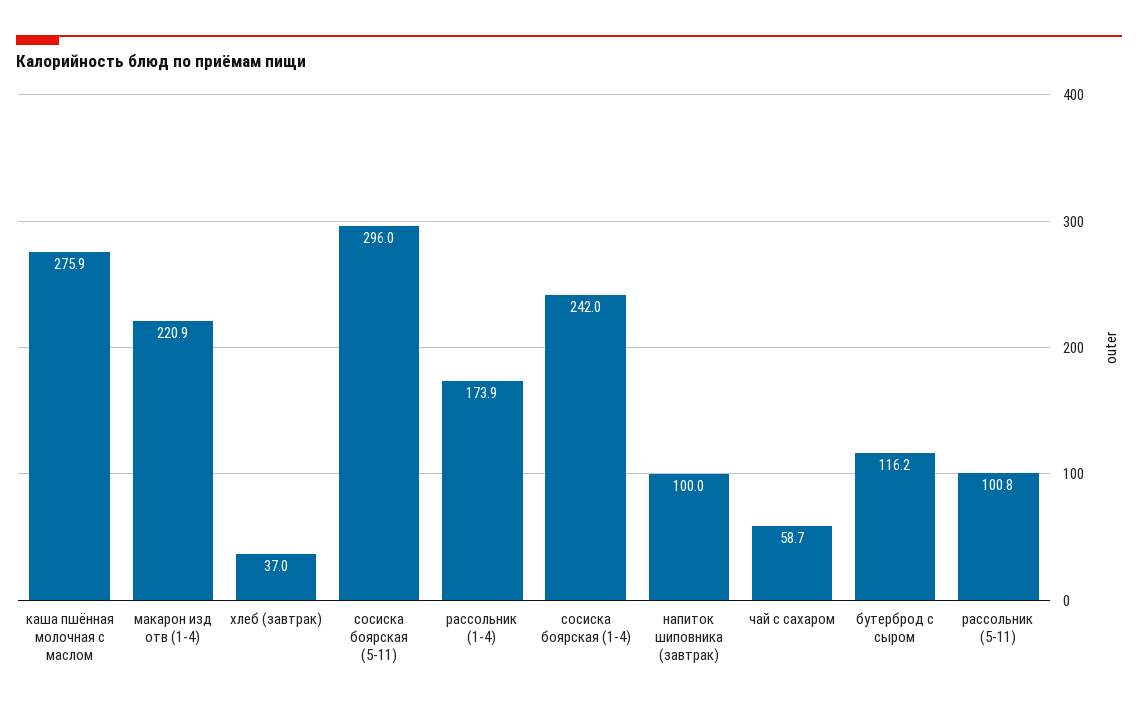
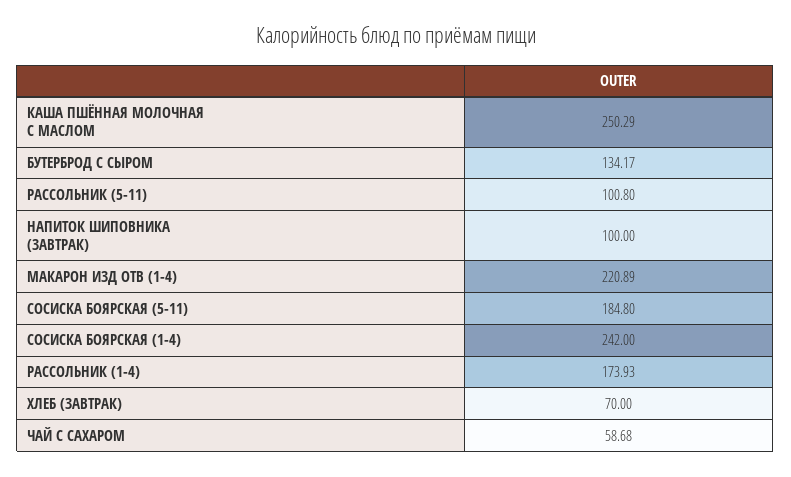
каша пшённая молочная с маслом: 275.9 -> 250.29
хлеб (завтрак): 37 -> 70
сосиска боярская (5-11): 296 -> 184.8
бутерброд с сыром: 116.2 -> 134.17

